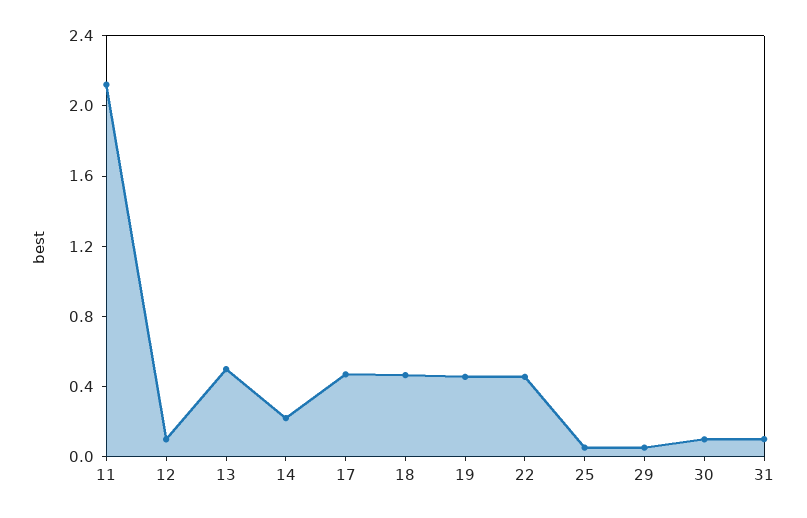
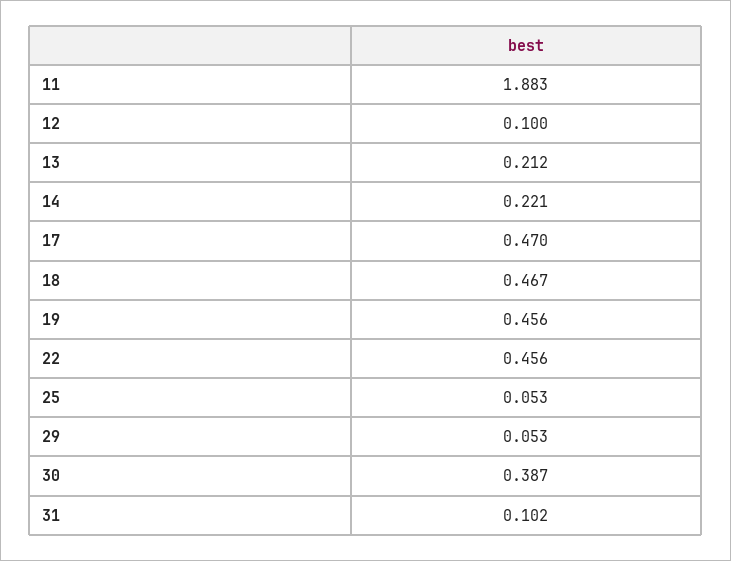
11: 2.1 -> 1.883
13: 0.5 -> 0.212
30: 0.1 -> 0.387

